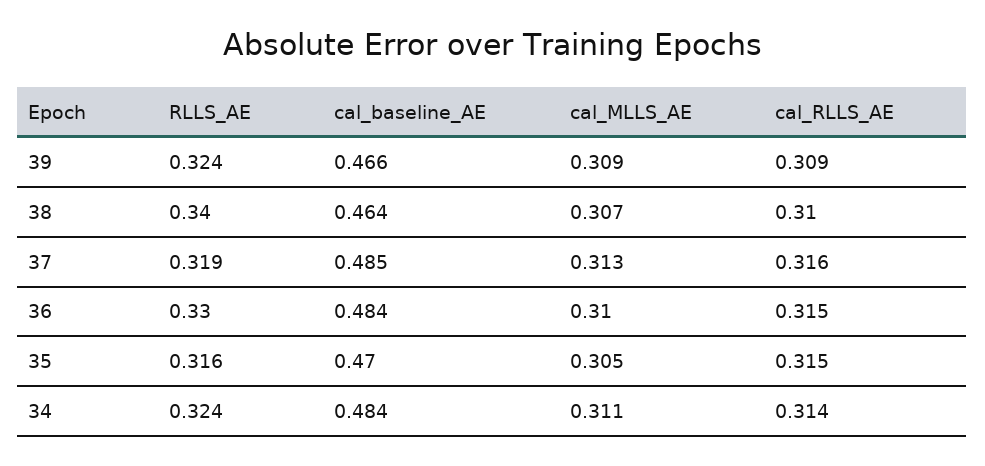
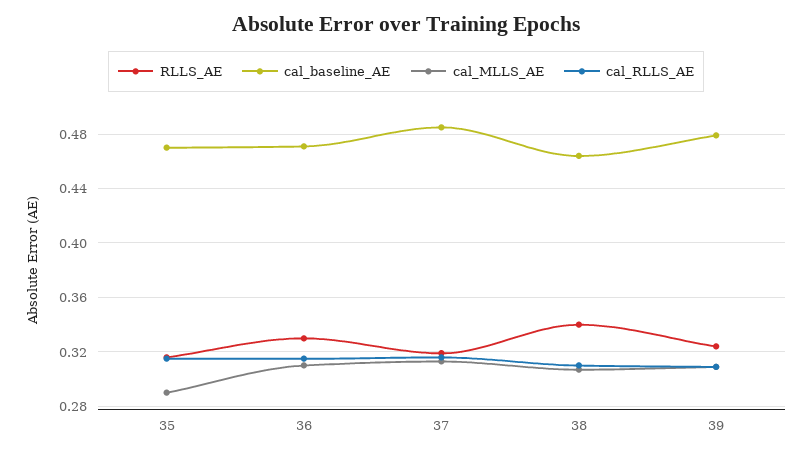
cal_baseline_AE, 39: 0.466 -> 0.48
cal_baseline_AE, 36: 0.484 -> 0.47
cal_MLLS_AE, 35: 0.305 -> 0.29
RLLS_AE, 34: 0.324 -> none
cal_baseline_AE, 34: 0.484 -> none
cal_MLLS_AE, 34: 0.311 -> none
cal_RLLS_AE, 34: 0.314 -> none

